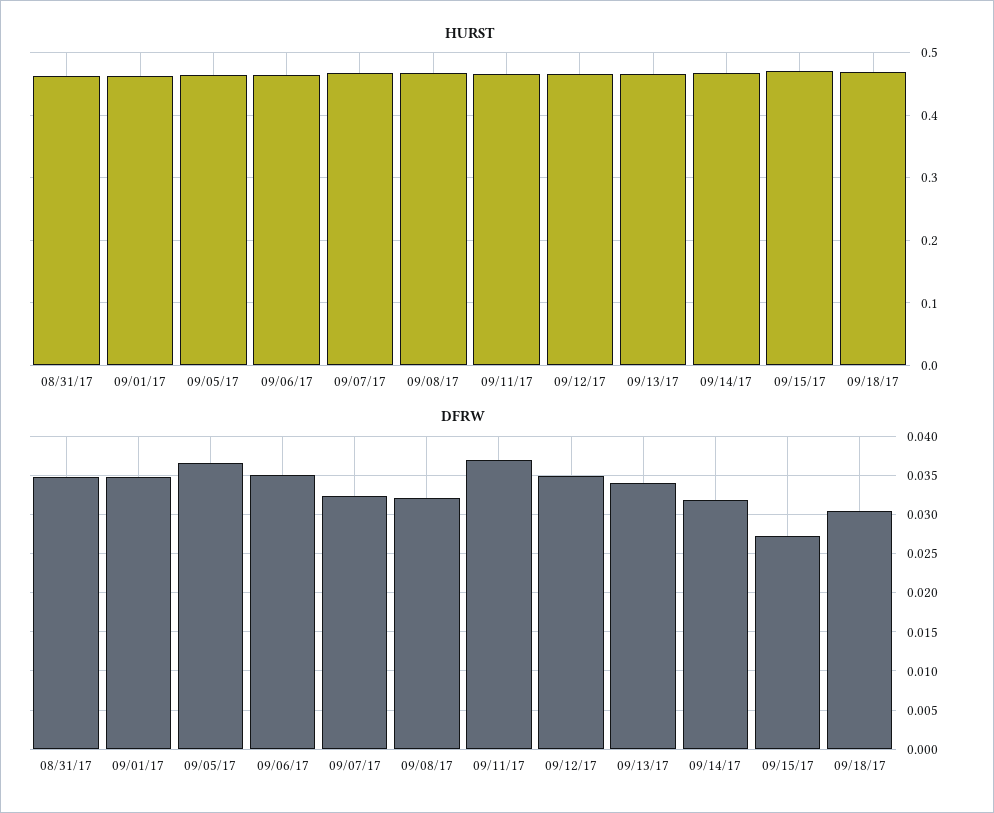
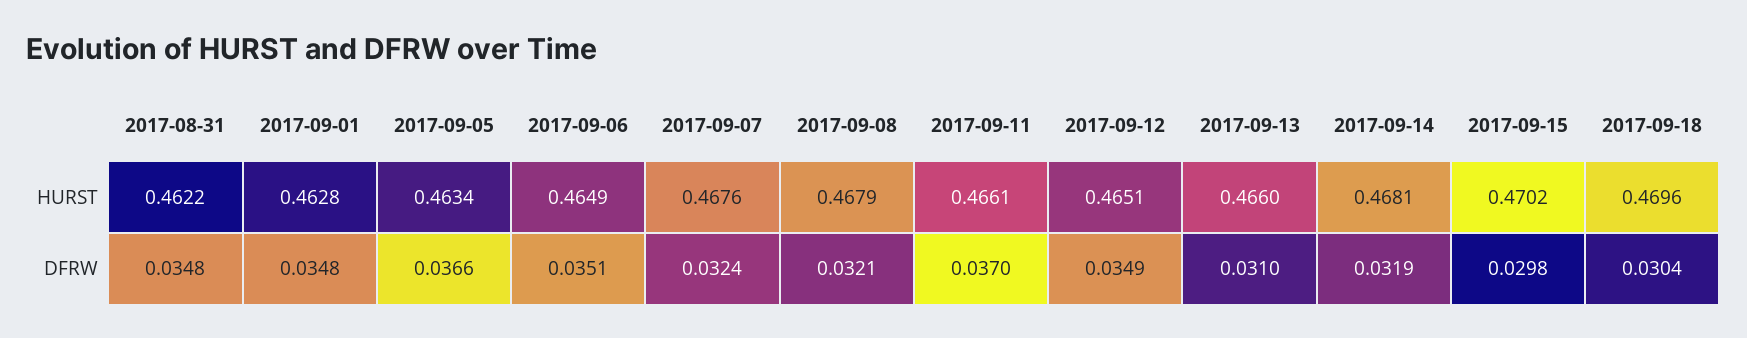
DFRW, 09/13/17: 0.034 -> 0.031
DFRW, 09/15/17: 0.027 -> 0.0298

